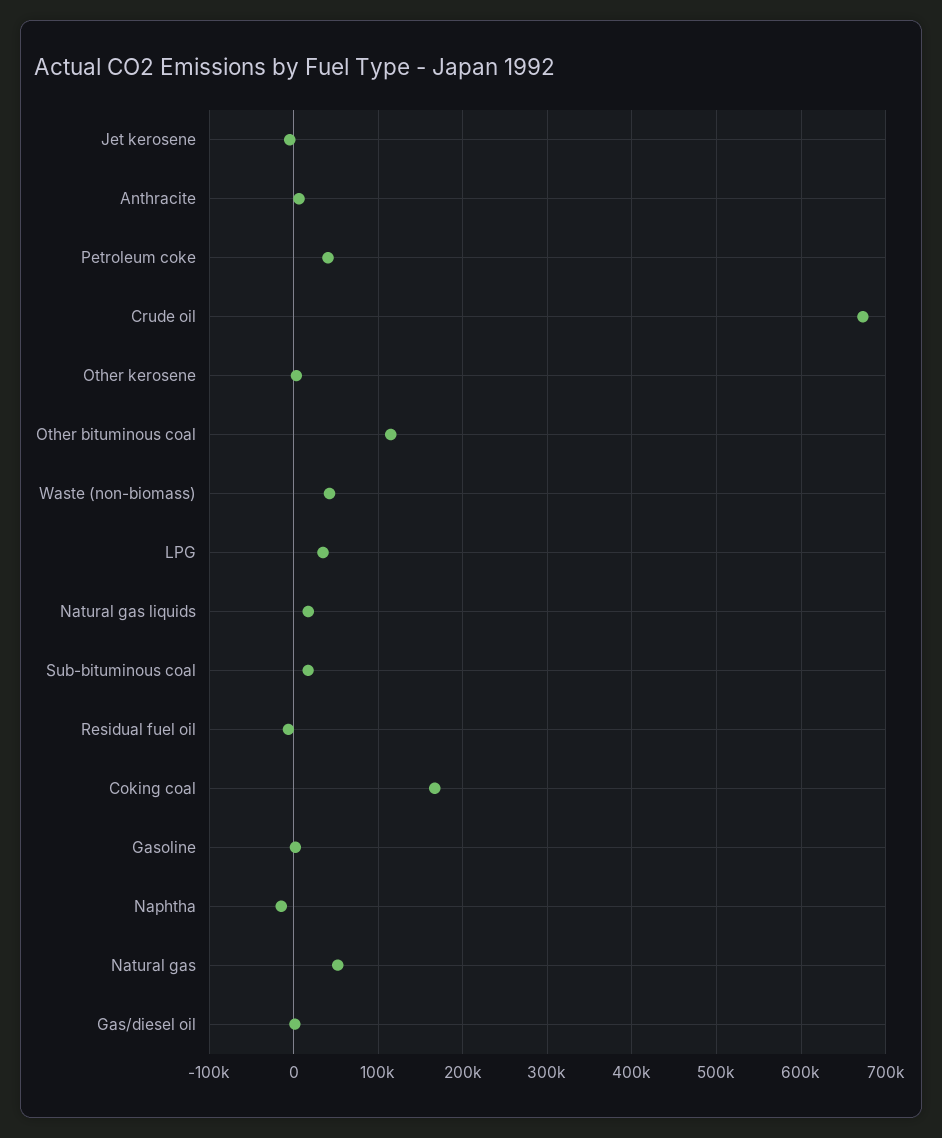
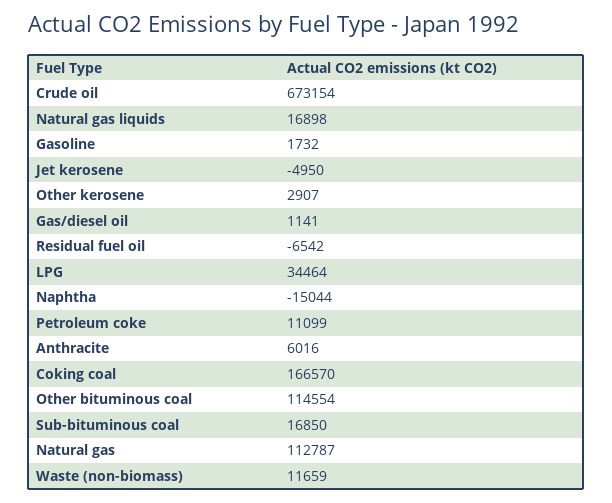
Petroleum coke: 40000 -> 11099
Waste (non-biomass): 40000 -> 11659
Natural gas: 50000 -> 112787

